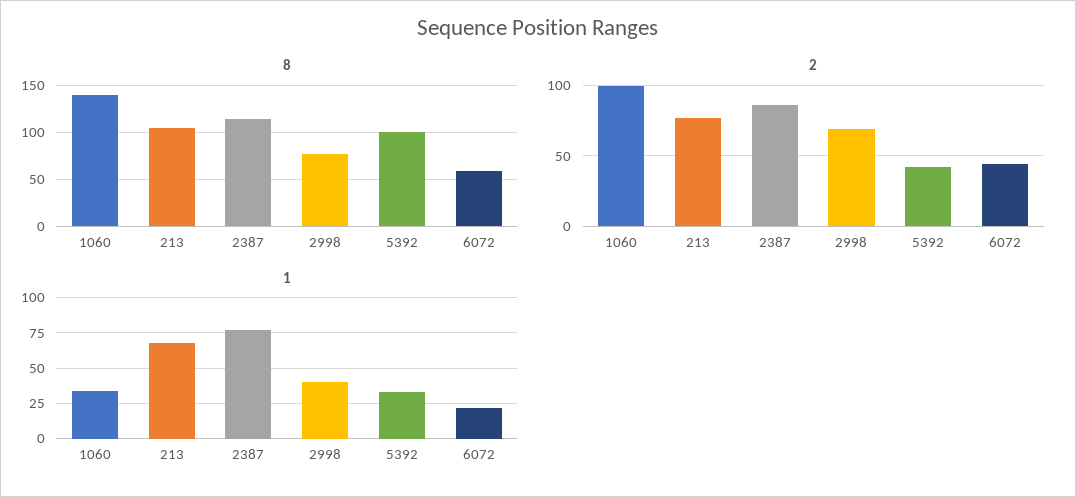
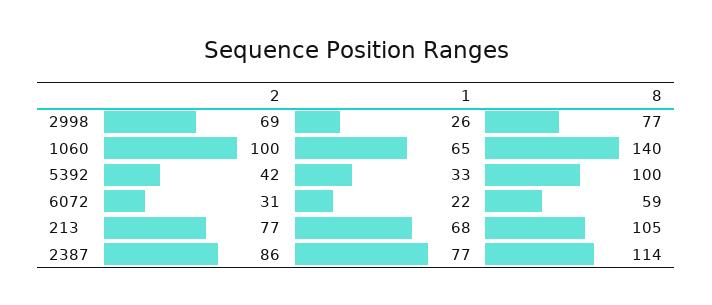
2, 6072: 45 -> 31
1, 1060: 35 -> 65
1, 2998: 40 -> 26

